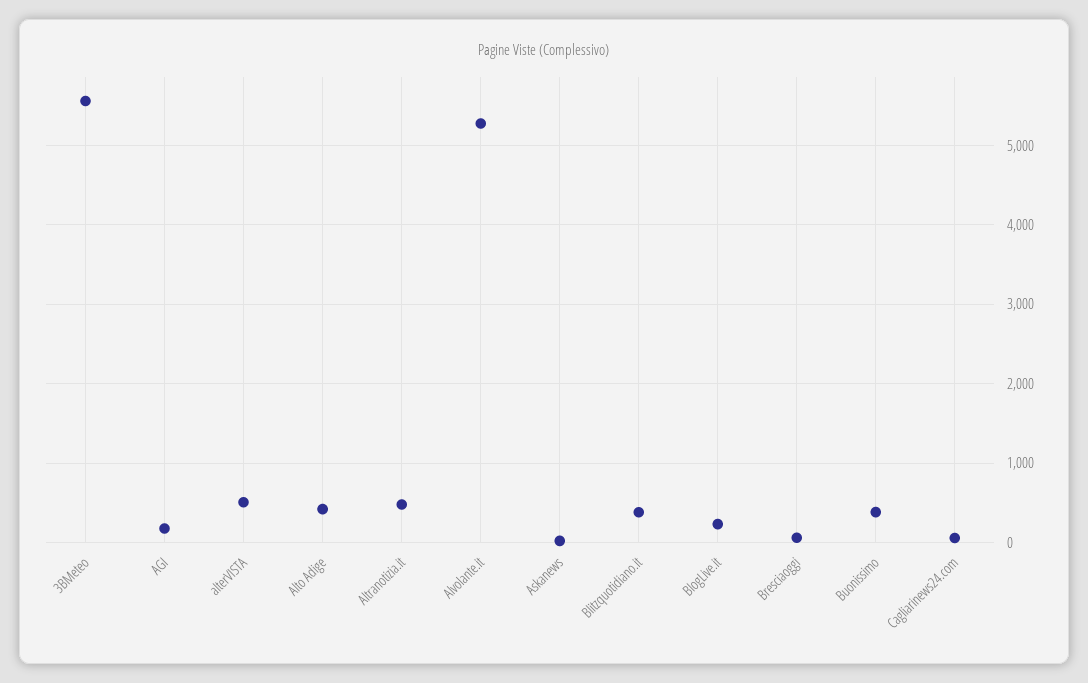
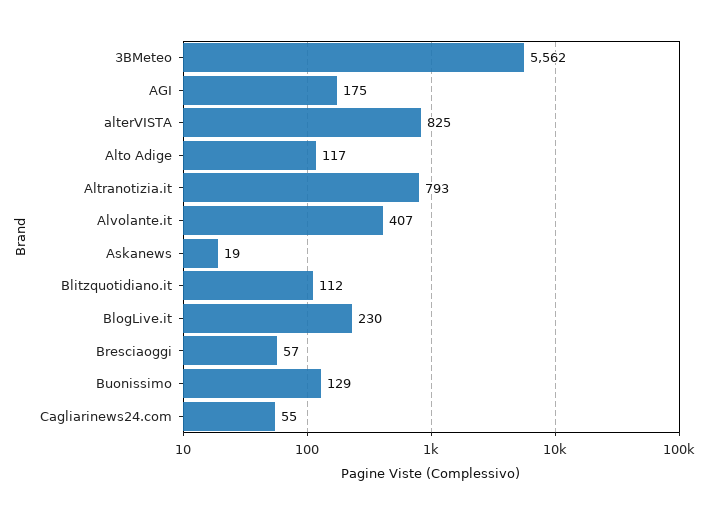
alterVISTA: 500 -> 825
Alto Adige: 400 -> 117
Altranotizia.it: 500 -> 793
Alvolante.it: 5300 -> 407
Blitzquotidiano.it: 400 -> 112
Buonissimo: 400 -> 129

